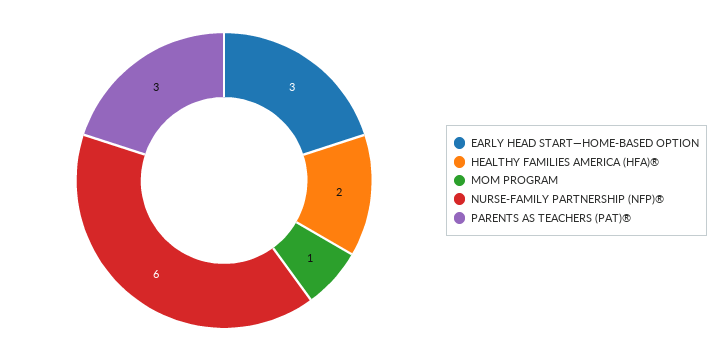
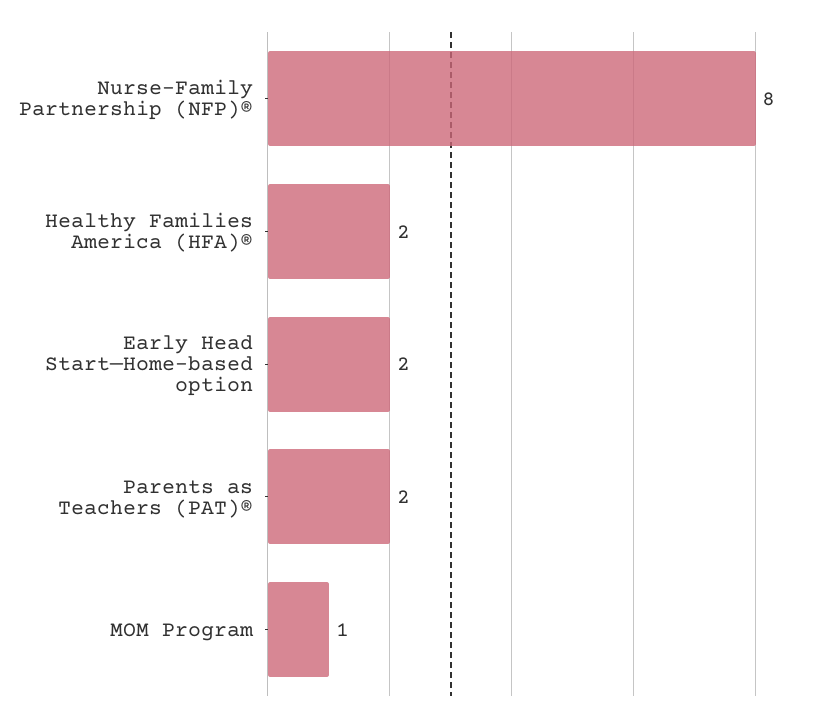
EARLY HEAD START—HOME-BASED OPTION: 3 -> 2
NURSE-FAMILY PARTNERSHIP (NFP)®: 6 -> 8
PARENTS AS TEACHERS (PAT)®: 3 -> 2

